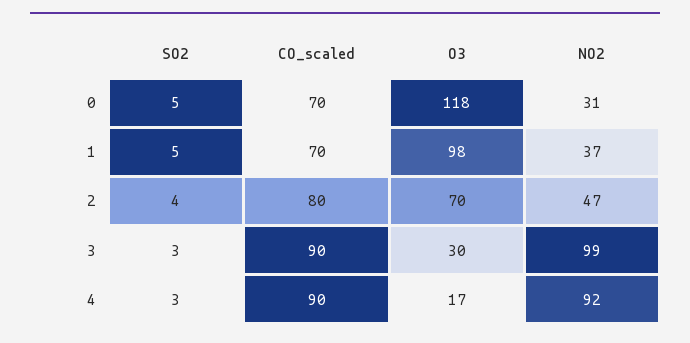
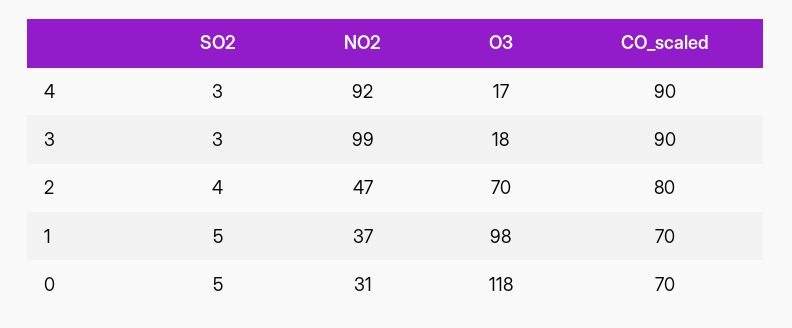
O3, 3: 30 -> 18

